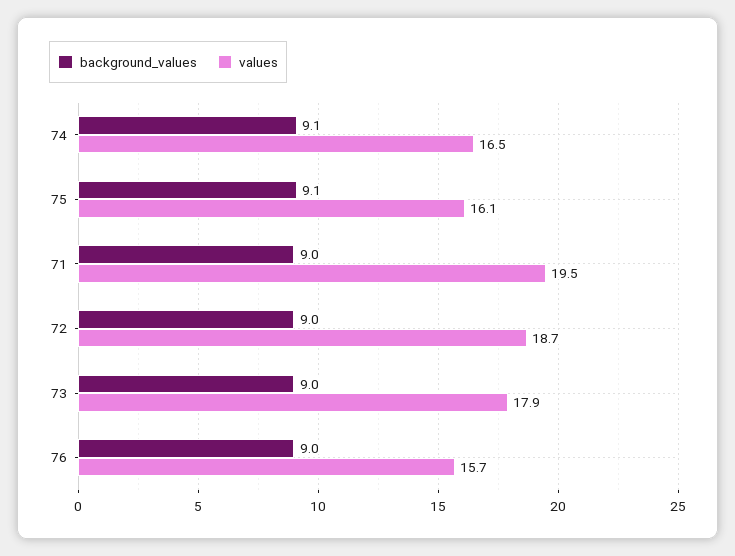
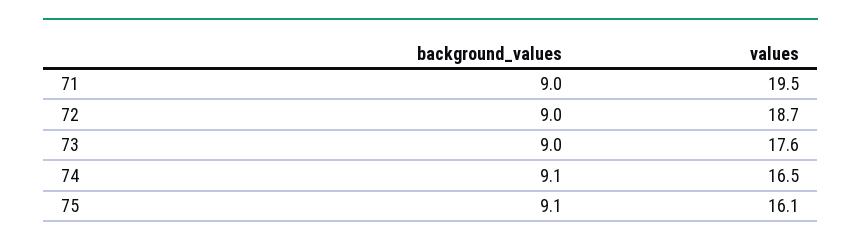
values, 73: 17.9 -> 17.6
background_values, 76: 9 -> none
values, 76: 15.7 -> none

